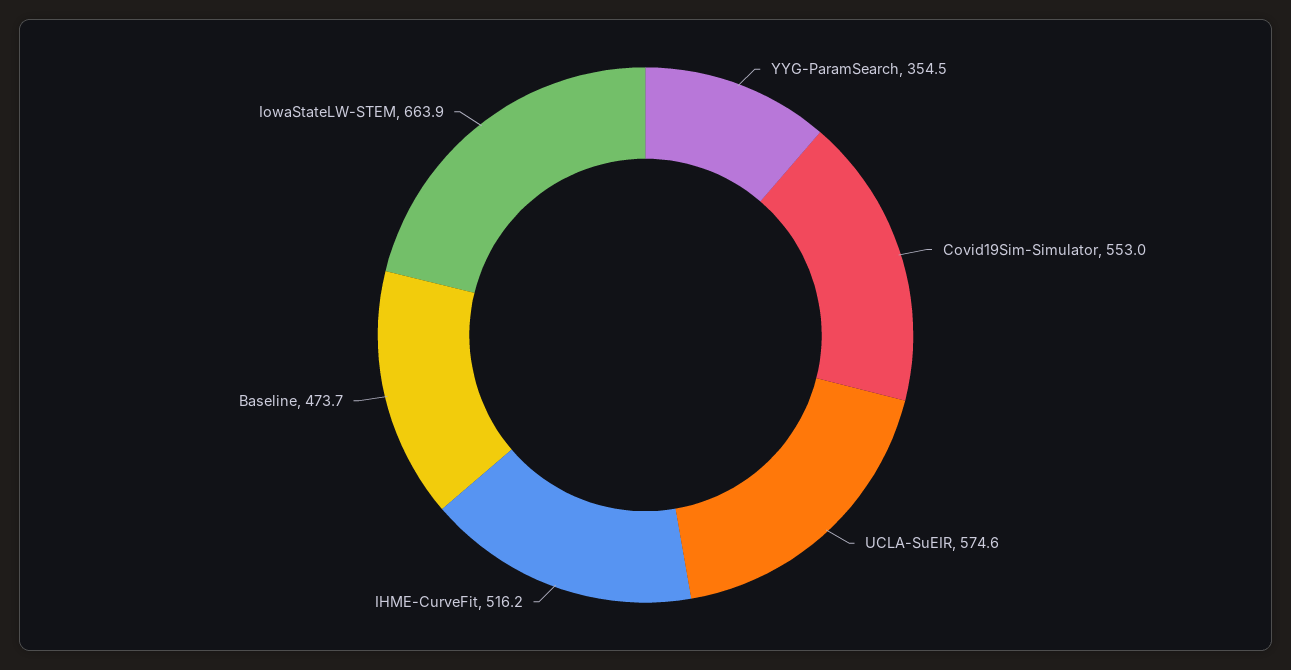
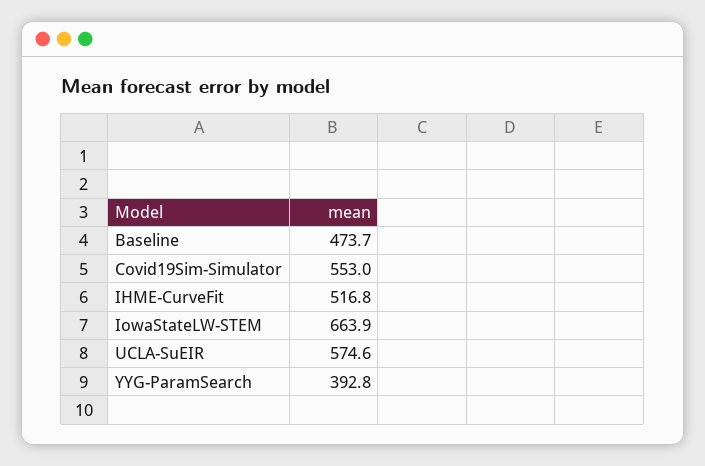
YYG-ParamSearch: 354.5 -> 392.8
IHME-CurveFit: 516.2 -> 516.8

